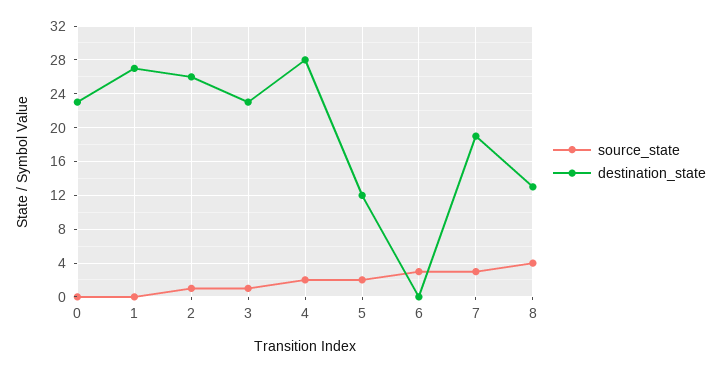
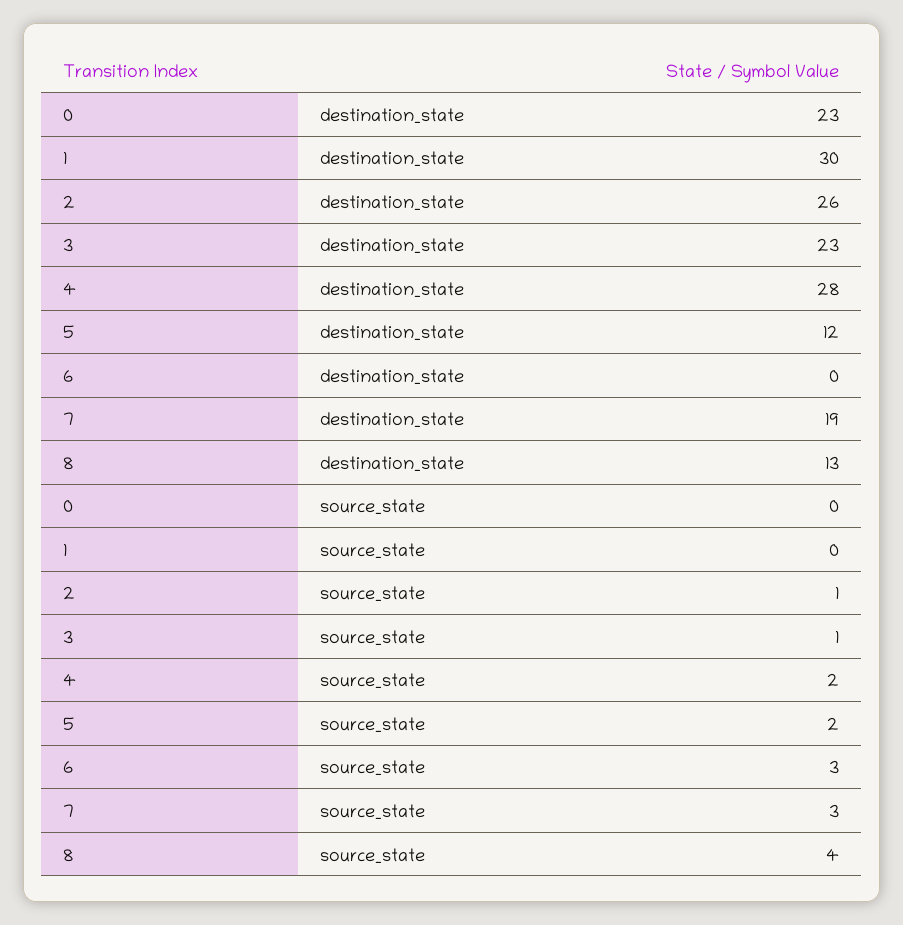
destination_state, 1: 27 -> 30

